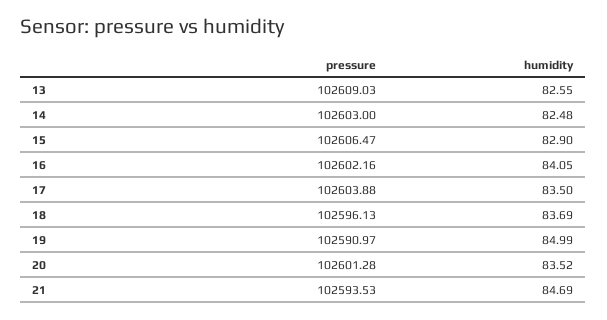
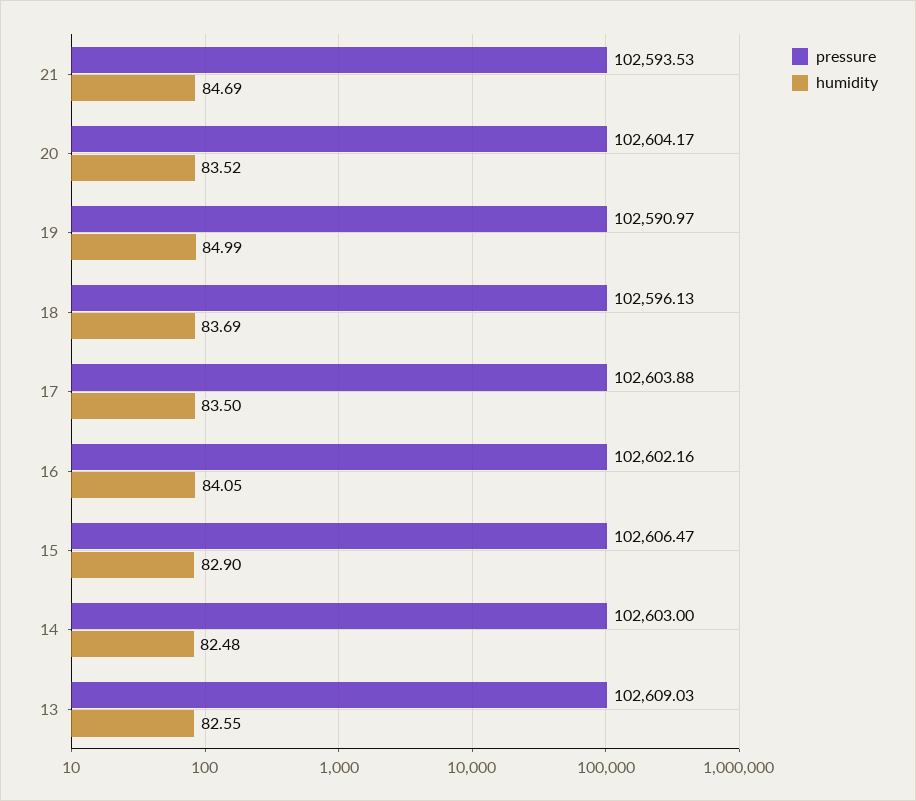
pressure, 20: 102601.28 -> 102604.17

